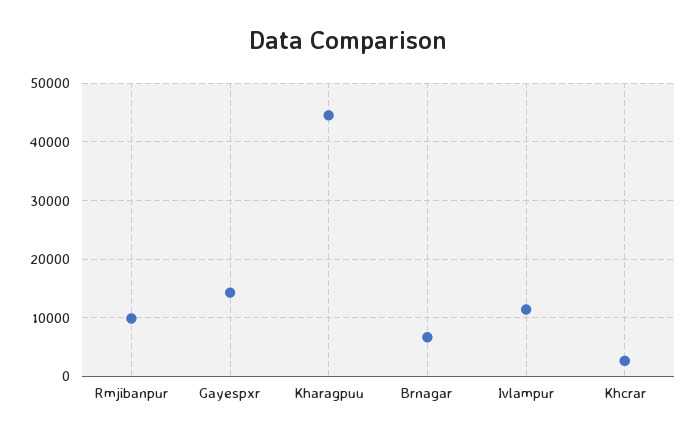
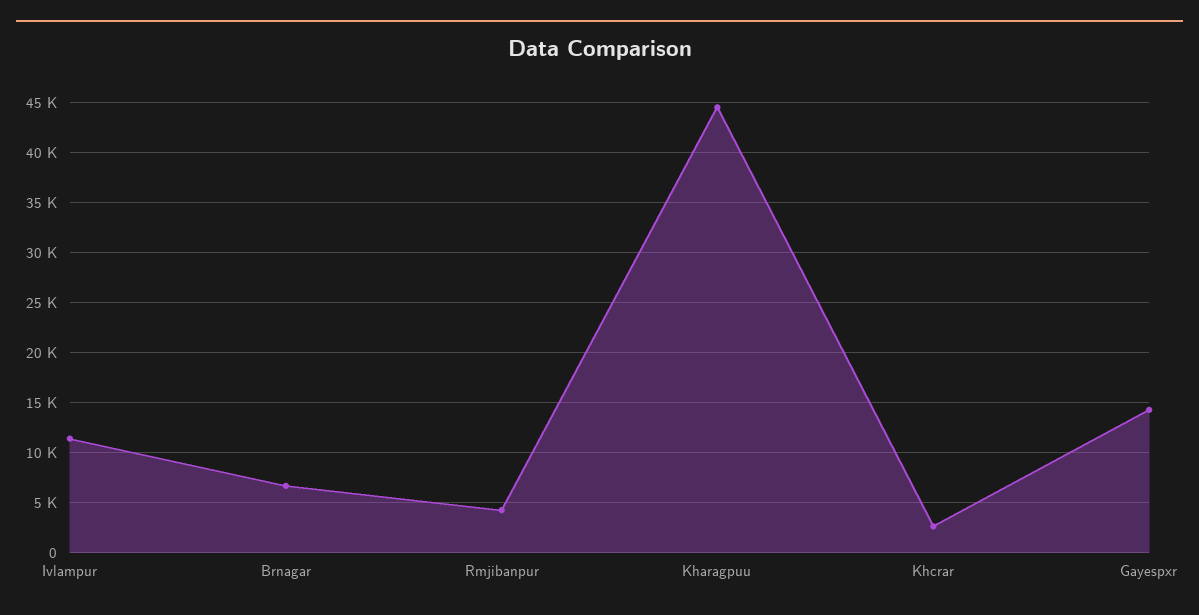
Rmjibanpur: 10000 -> 4000

